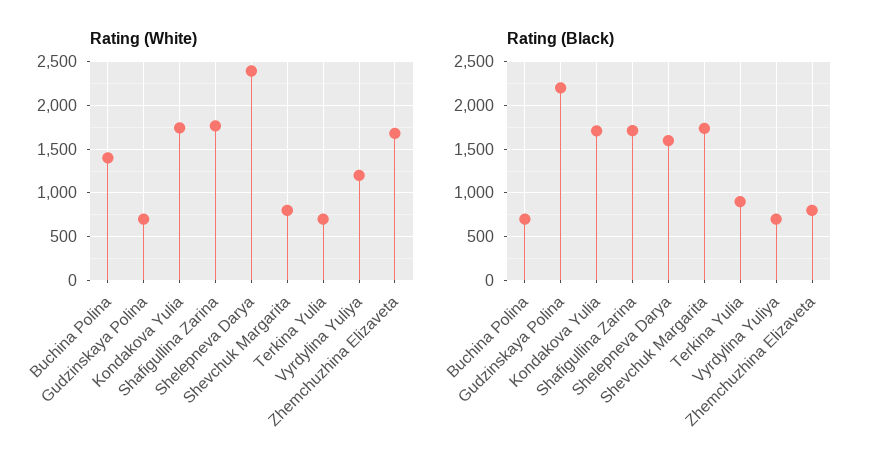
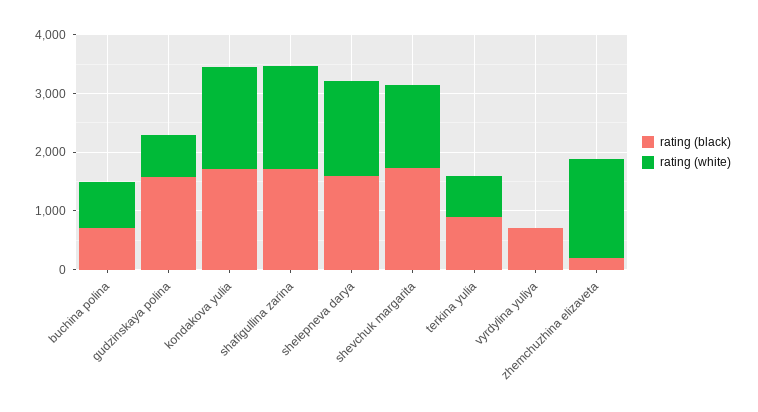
Rating (White), Buchina Polina: 1400 -> 800
Rating (White), Shelepneva Darya: 2400 -> 1600
Rating (White), Shevchuk Margarita: 800 -> 1400
Rating (White), Vyrdylina Yuliya: 1200 -> 0
Rating (Black), Gudzinskaya Polina: 2200 -> 1600
Rating (Black), Zhemchuzhina Elizaveta: 800 -> 200

